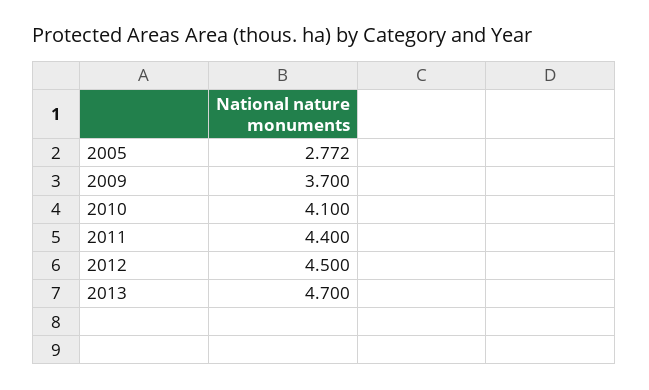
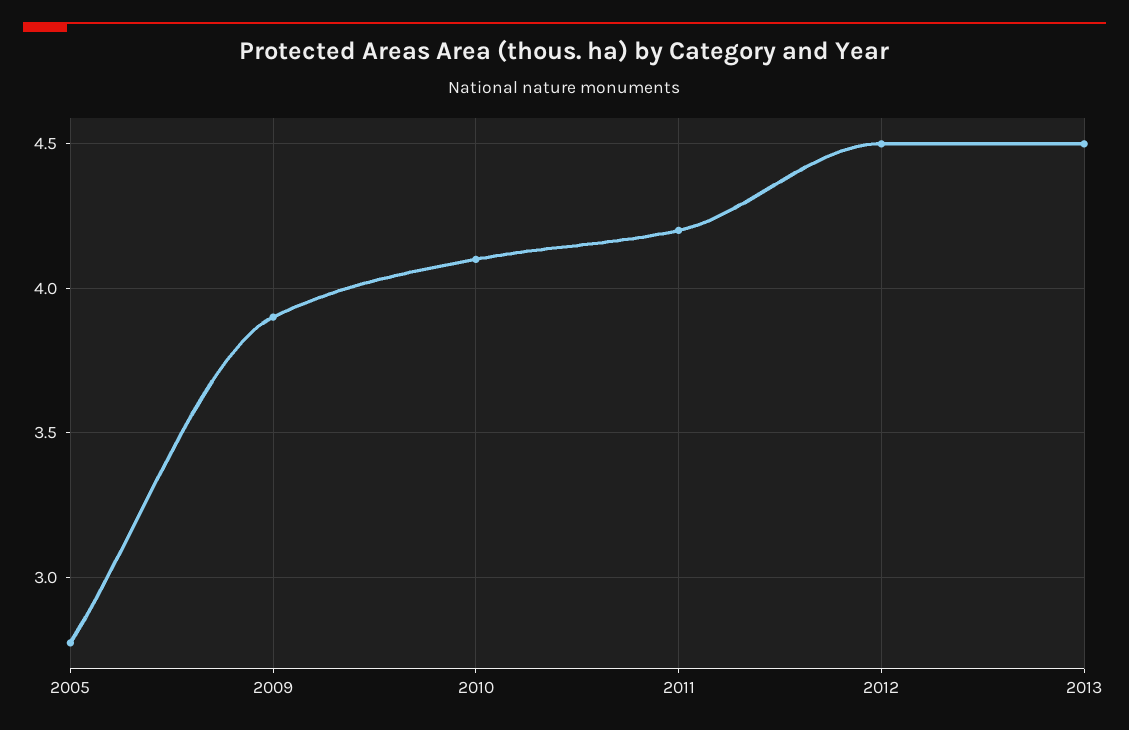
2009: 3.7 -> 3.9
2011: 4.4 -> 4.2
2013: 4.7 -> 4.5

